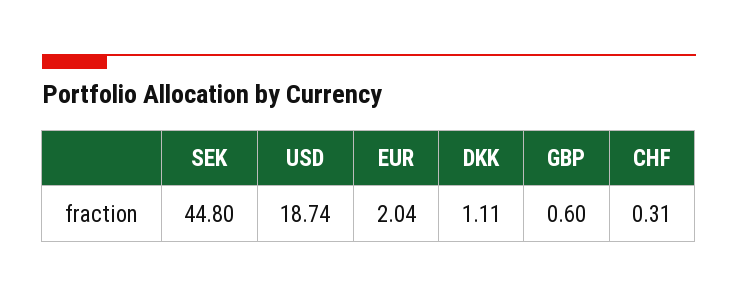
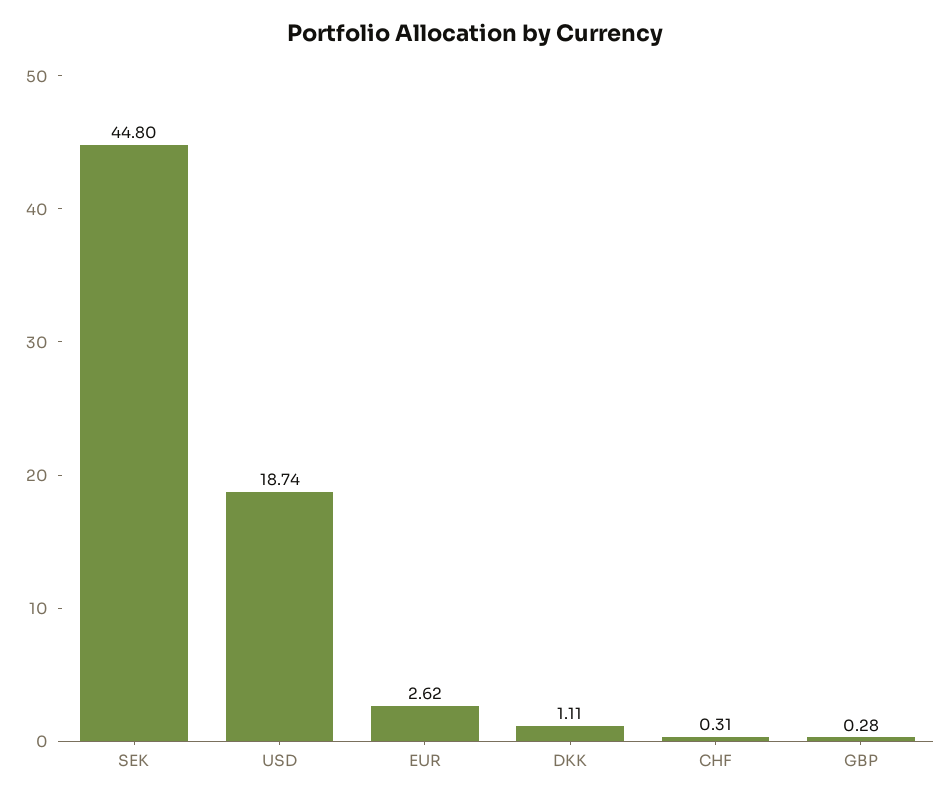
EUR: 2.04 -> 2.62
GBP: 0.6 -> 0.28

